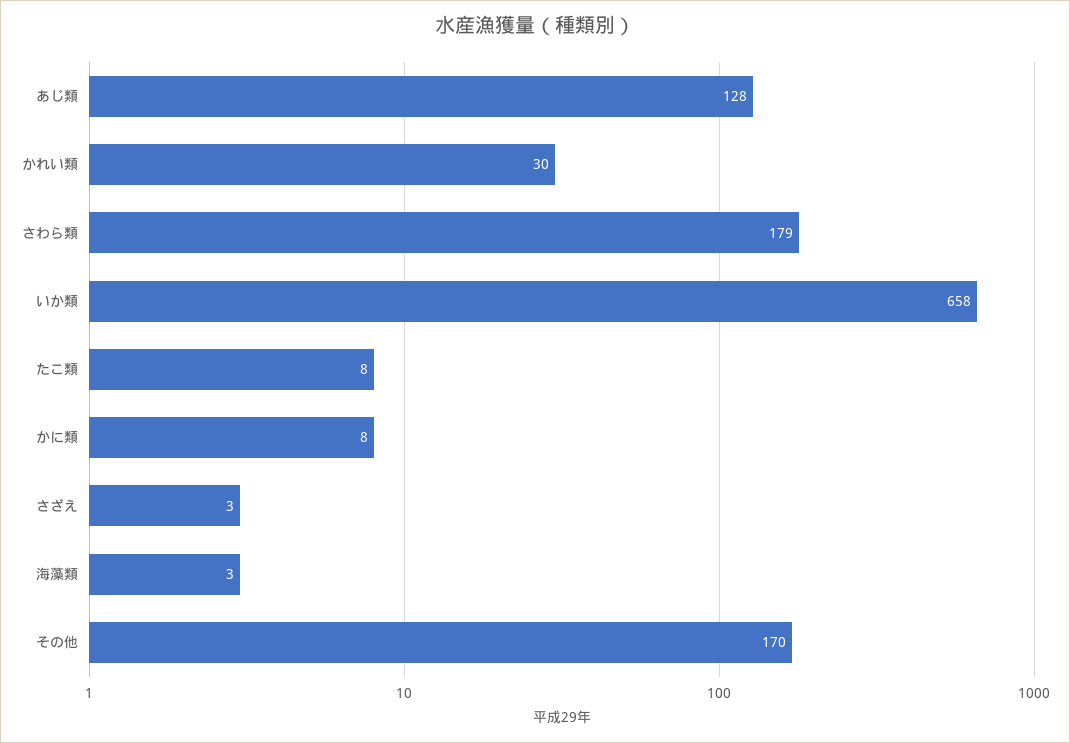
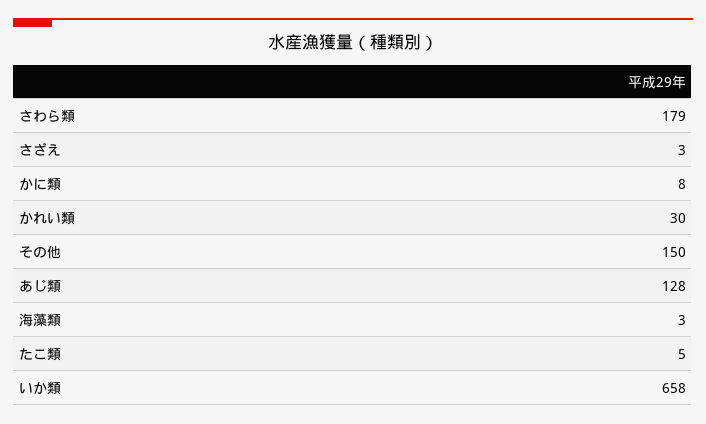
たこ類: 8 -> 5
その他: 170 -> 150

